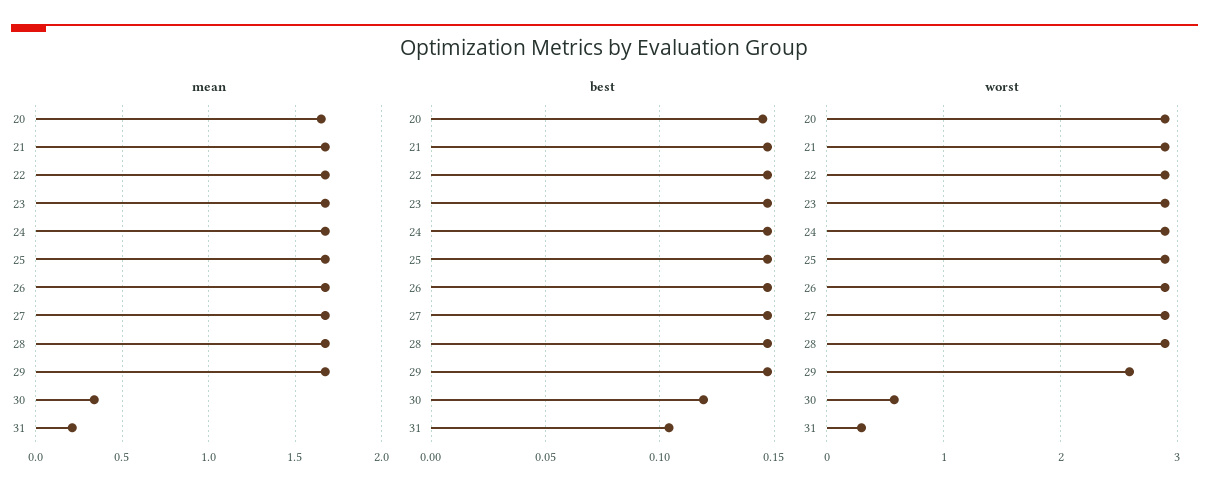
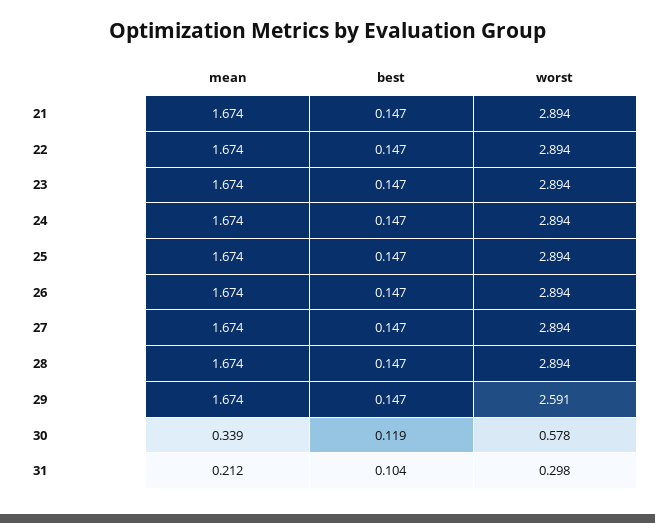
mean, 20: 1.65 -> none
best, 20: 0.145 -> none
worst, 20: 2.9 -> none

